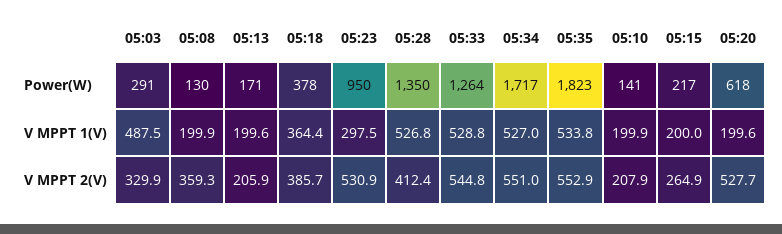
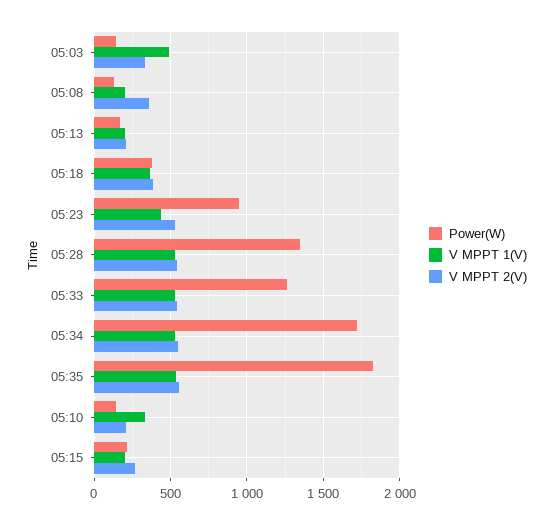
Power(W), 05:03: 291 -> 150
Power(W), 05:20: 618 -> none
V MPPT 1(V), 05:23: 297.5 -> 450
V MPPT 1(V), 05:10: 199.9 -> 350
V MPPT 1(V), 05:20: 199.6 -> none
V MPPT 2(V), 05:28: 412.4 -> 550
V MPPT 2(V), 05:20: 527.7 -> none

